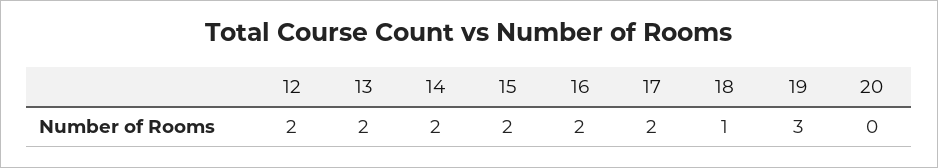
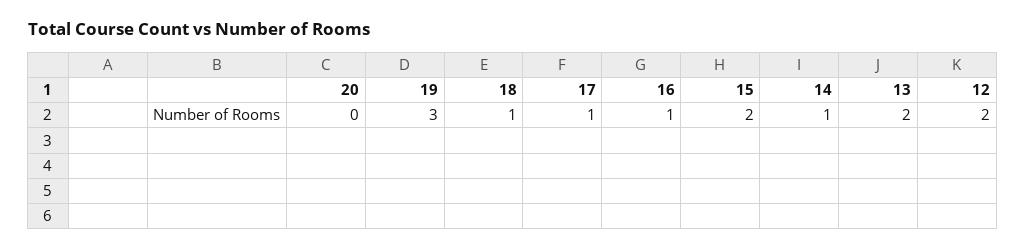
14: 2 -> 1
16: 2 -> 1
17: 2 -> 1

